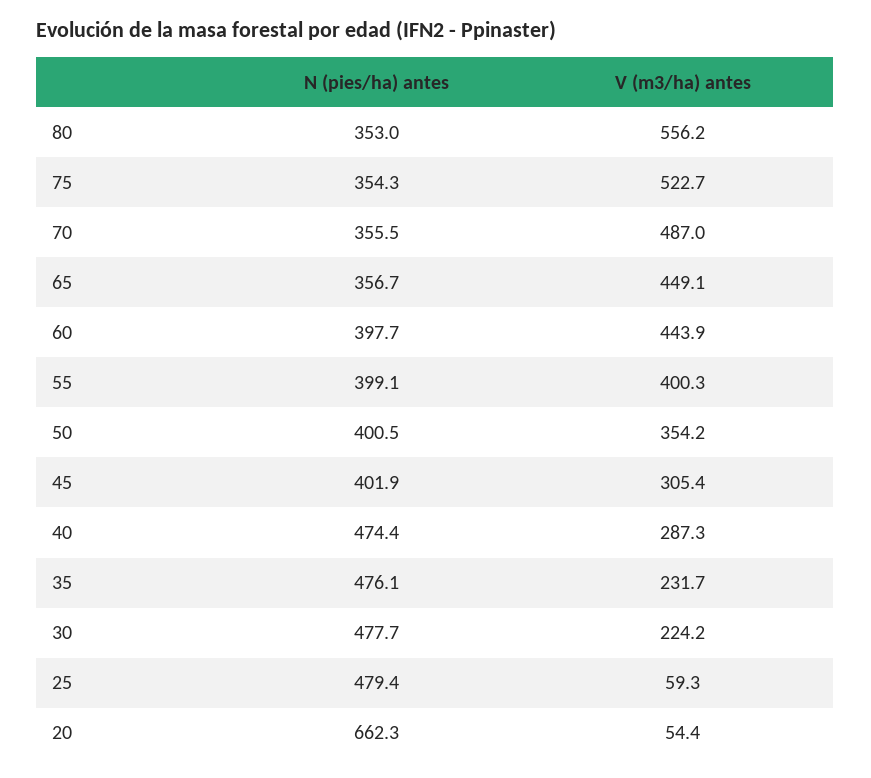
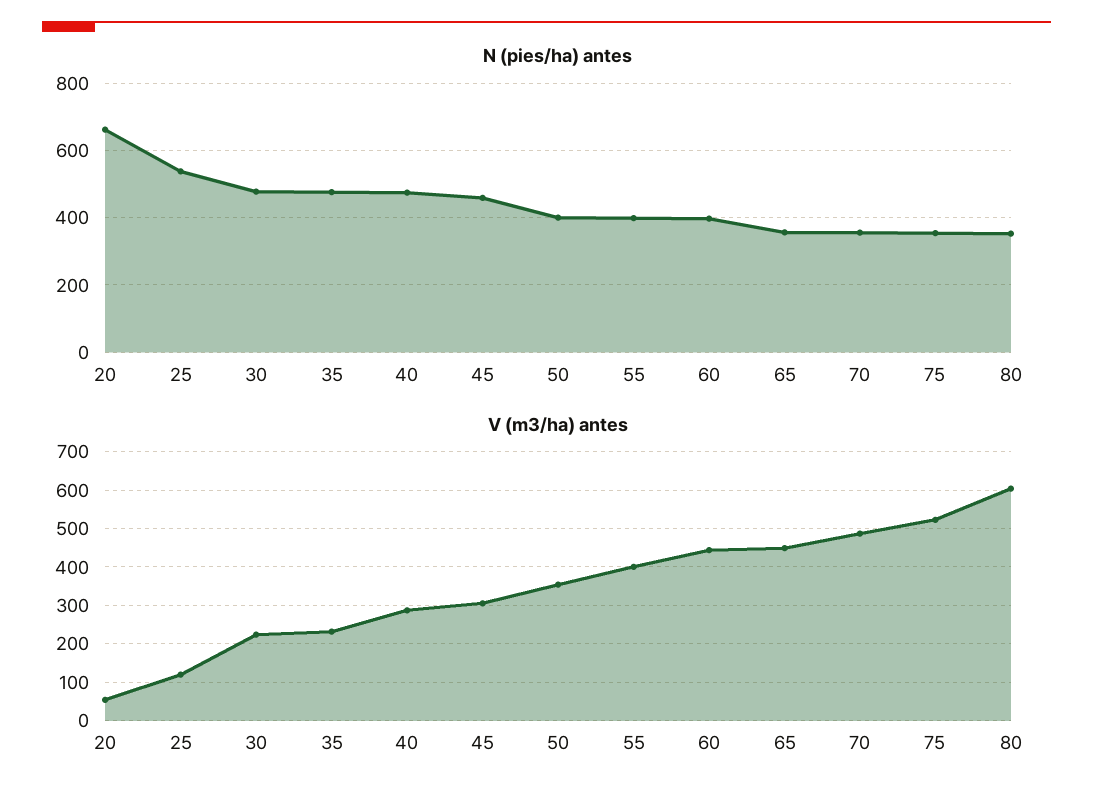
V (m3/ha) antes, 80: 556.2 -> 600
N (pies/ha) antes, 45: 401.9 -> 460
N (pies/ha) antes, 25: 479.4 -> 540
V (m3/ha) antes, 25: 59.3 -> 120

